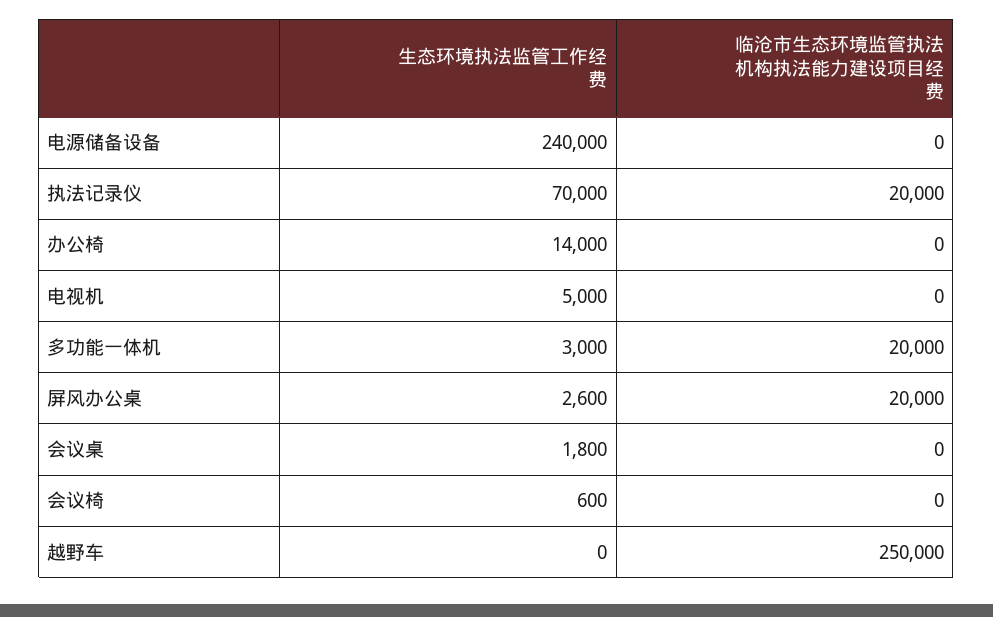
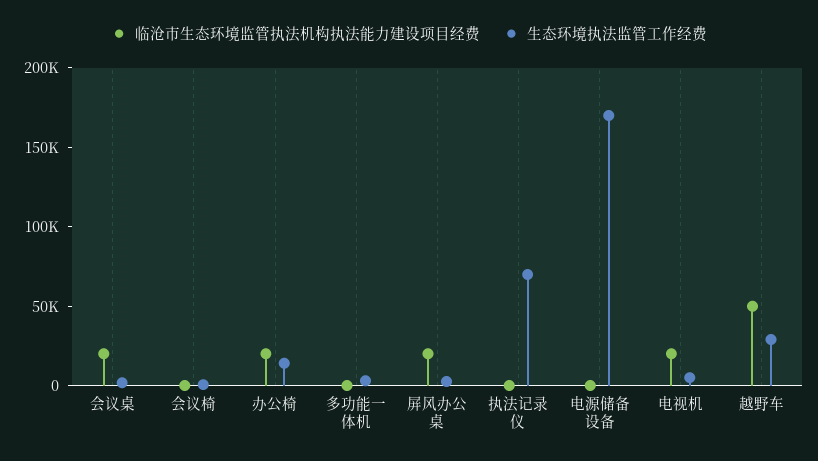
生态环境执法监管工作经费, 电源储备设备: 240000 -> 170000
临沧市生态环境监管执法机构执法能力建设项目经费, 执法记录仪: 20000 -> 0
临沧市生态环境监管执法机构执法能力建设项目经费, 办公椅: 0 -> 20000
临沧市生态环境监管执法机构执法能力建设项目经费, 电视机: 0 -> 20000
临沧市生态环境监管执法机构执法能力建设项目经费, 多功能一体机: 20000 -> 0
临沧市生态环境监管执法机构执法能力建设项目经费, 会议桌: 0 -> 20000
生态环境执法监管工作经费, 越野车: 0 -> 30000
临沧市生态环境监管执法机构执法能力建设项目经费, 越野车: 250000 -> 50000

